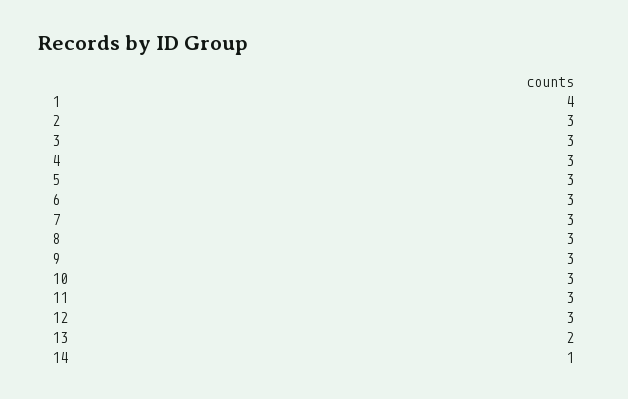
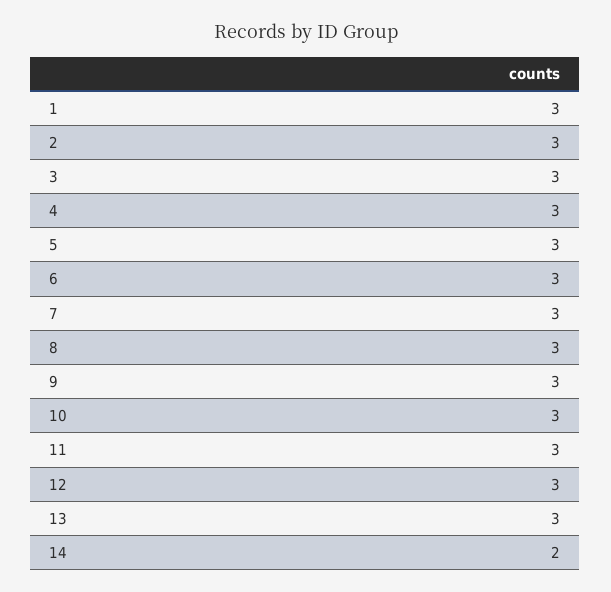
1: 4 -> 3
13: 2 -> 3
14: 1 -> 2

